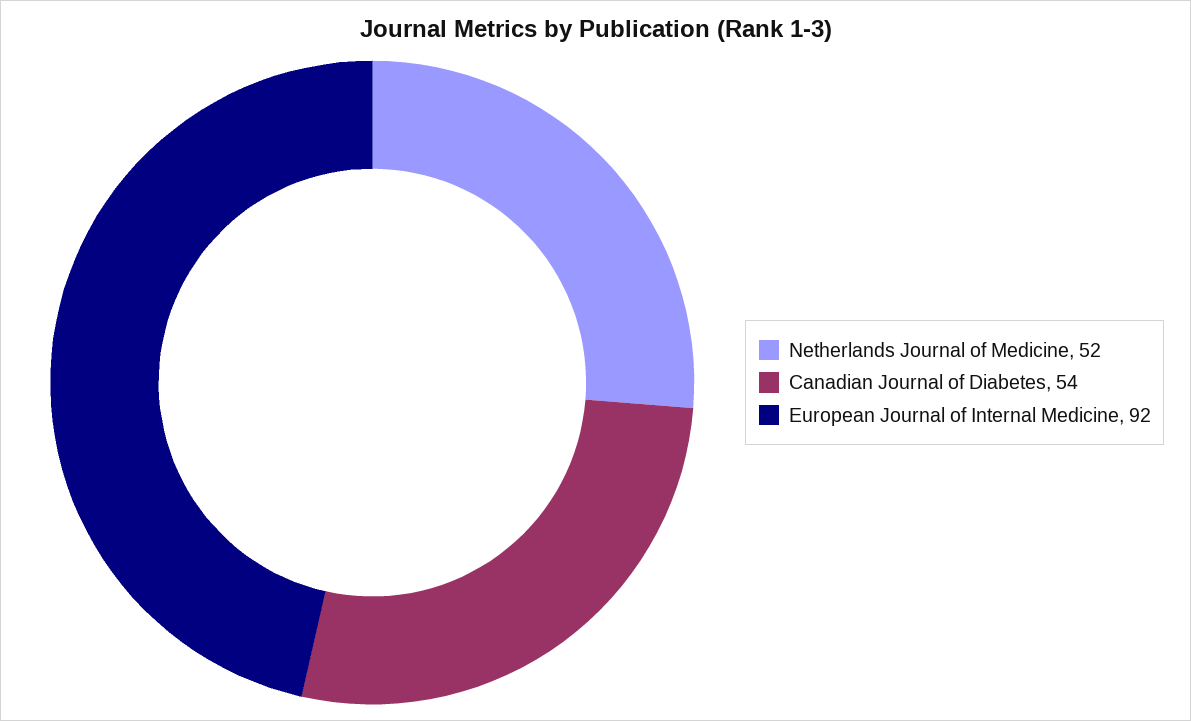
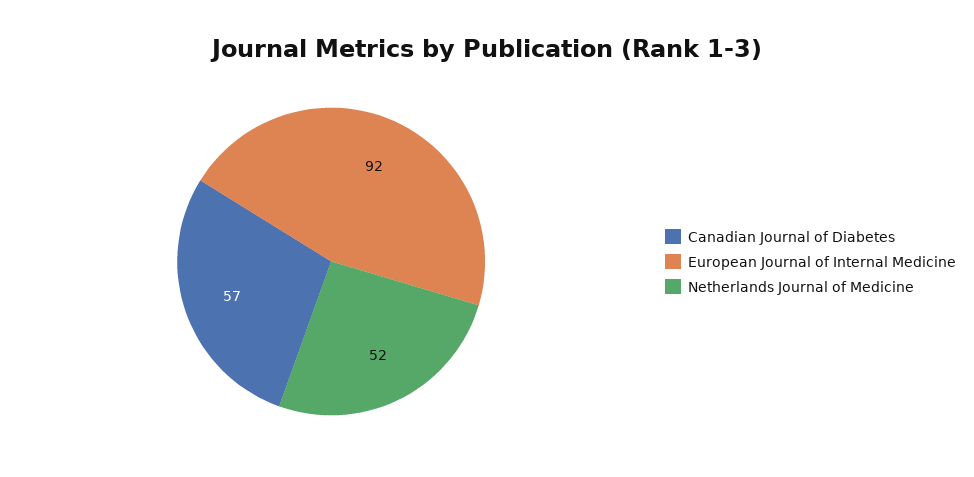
Canadian Journal of Diabetes: 54 -> 57

